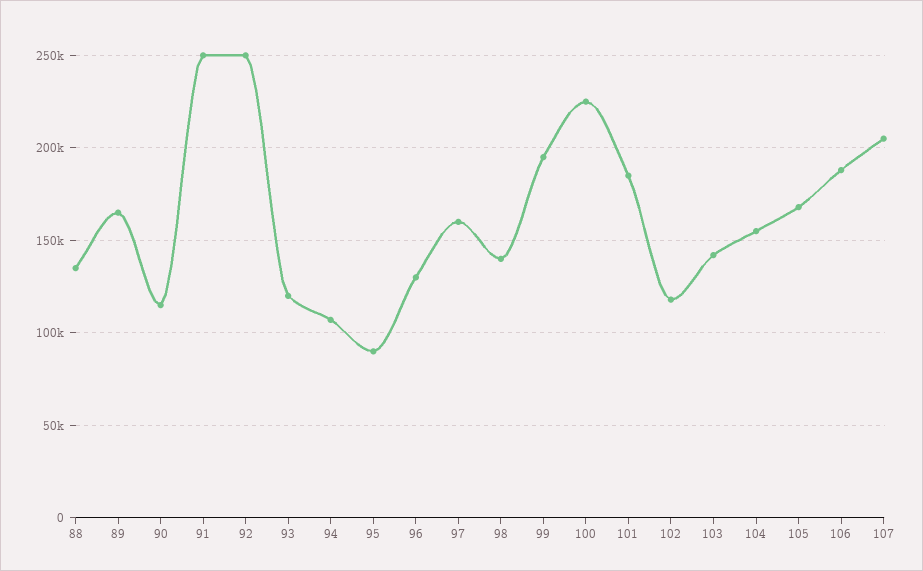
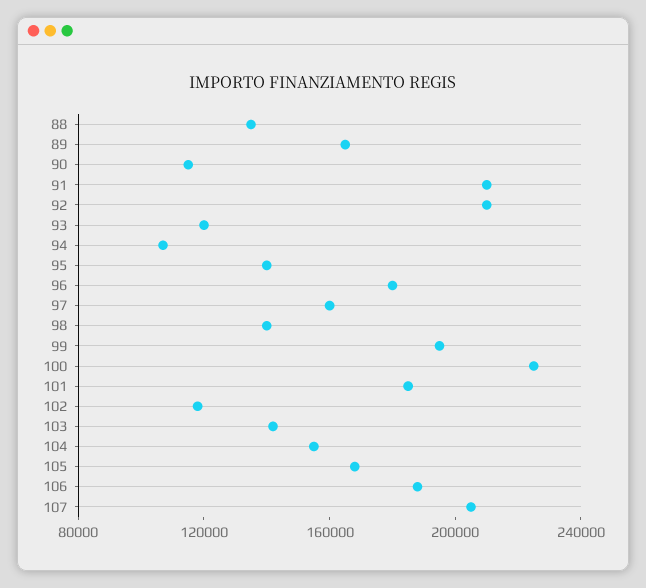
91: 250000 -> 210000
92: 250000 -> 210000
95: 90000 -> 140000
96: 130000 -> 180000

